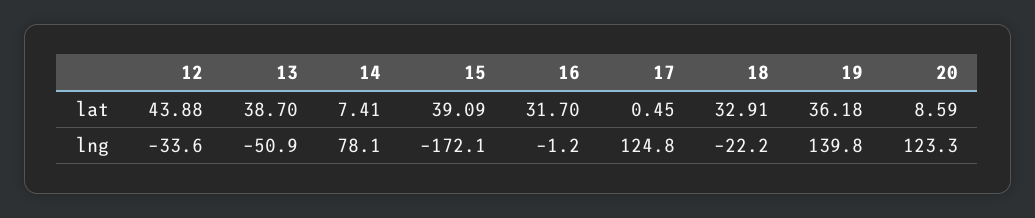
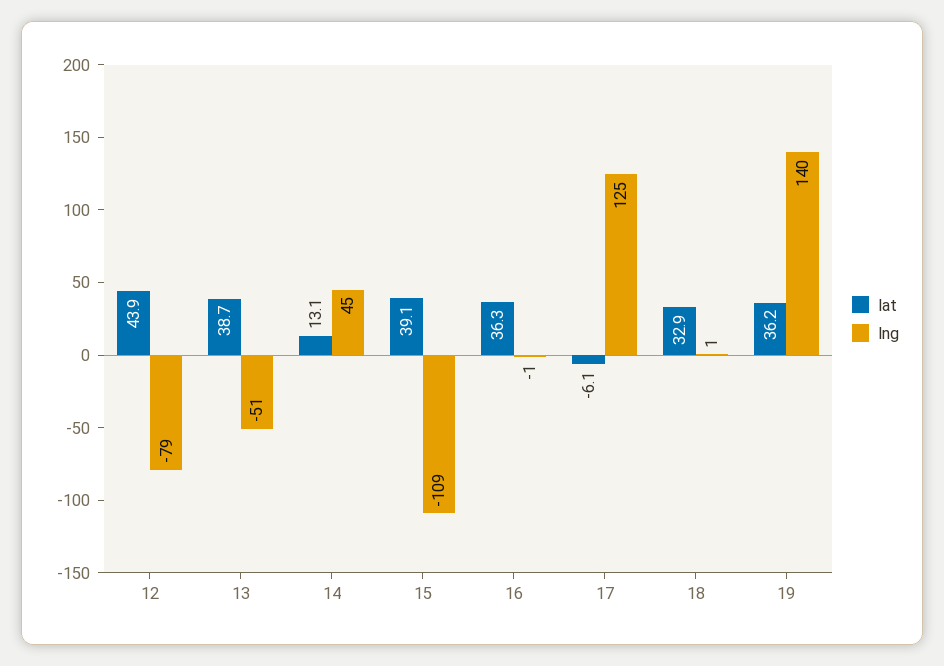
lat, 14: 7.41 -> 13.1
lat, 16: 31.7 -> 36.3
lat, 17: 0.45 -> -6.1
lat, 20: 8.59 -> none
lng, 12: -33.6 -> -79
lng, 14: 78.1 -> 45
lng, 15: -172.1 -> -109
lng, 18: -22.2 -> 1
lng, 20: 123.3 -> none

